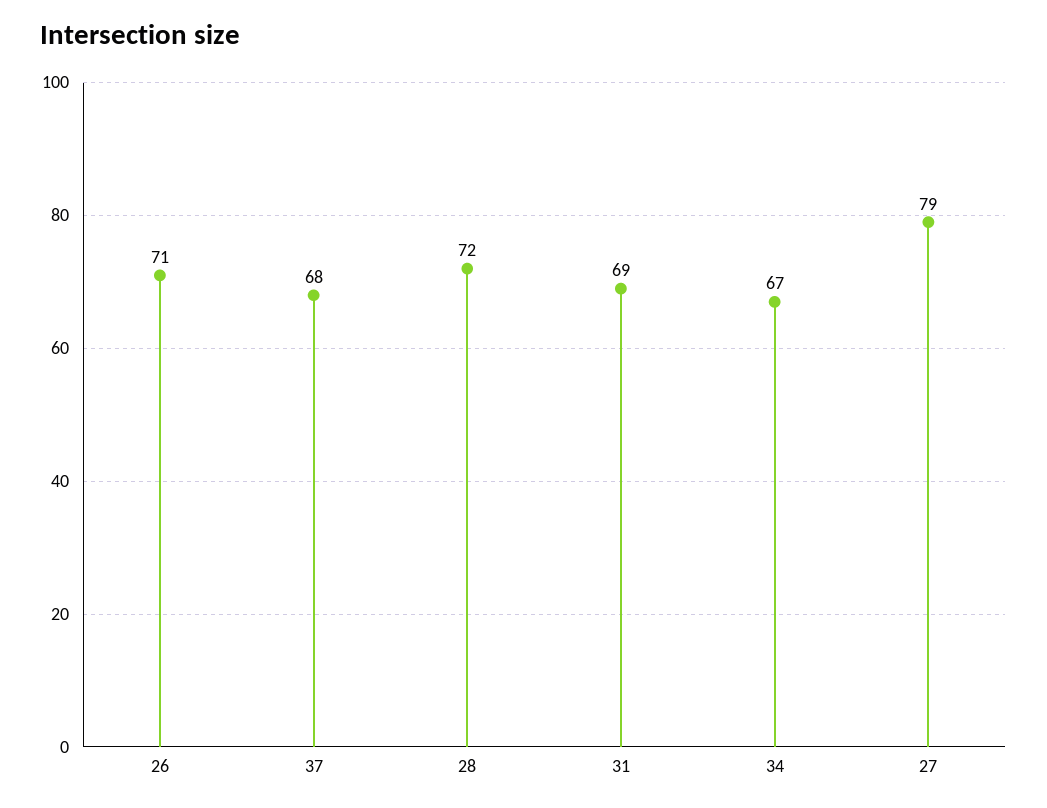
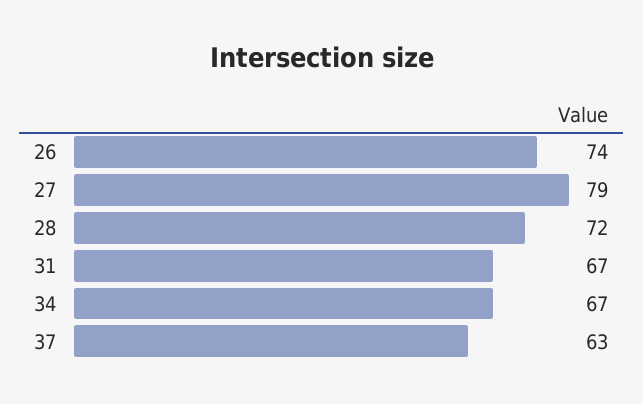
26: 71 -> 74
37: 68 -> 63
31: 69 -> 67

